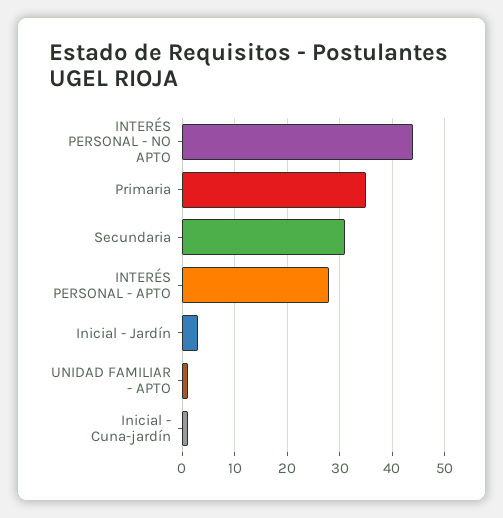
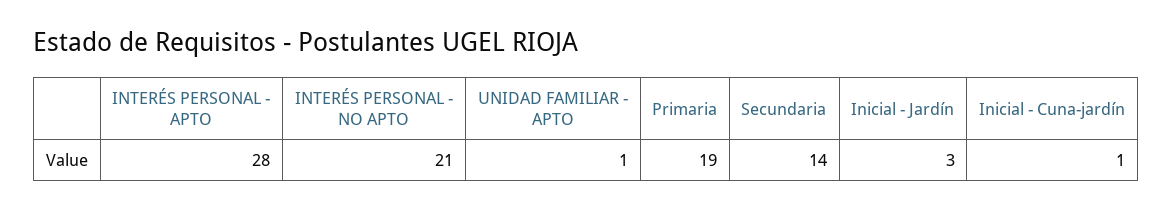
INTERÉS PERSONAL - NO APTO: 45 -> 21
Primaria: 35 -> 19
Secundaria: 30 -> 14

